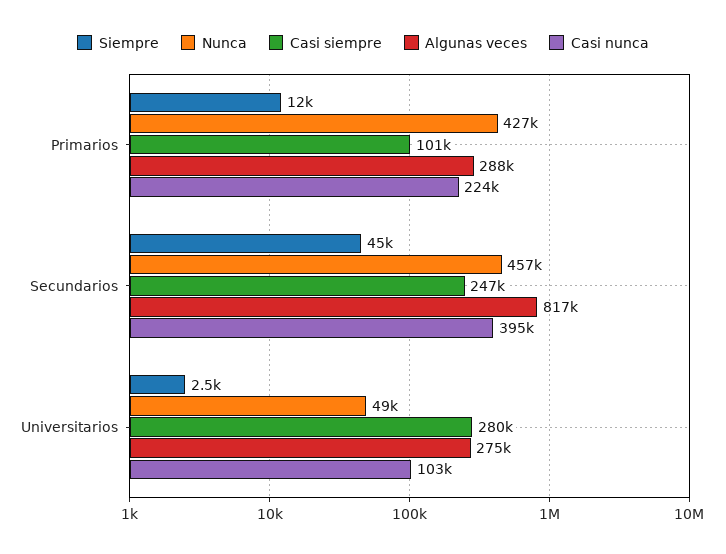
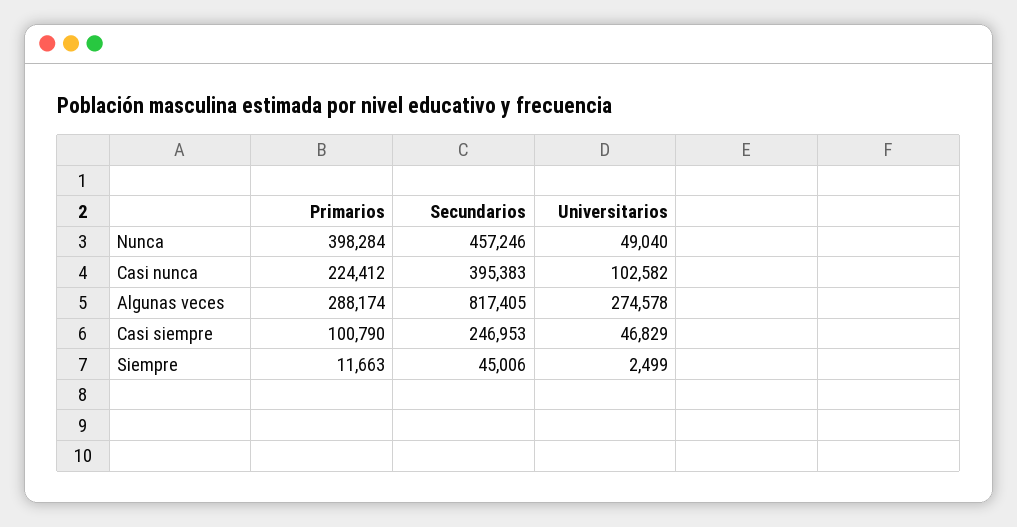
Nunca, Primarios: 427000 -> 398284
Casi siempre, Universitarios: 280000 -> 46829

